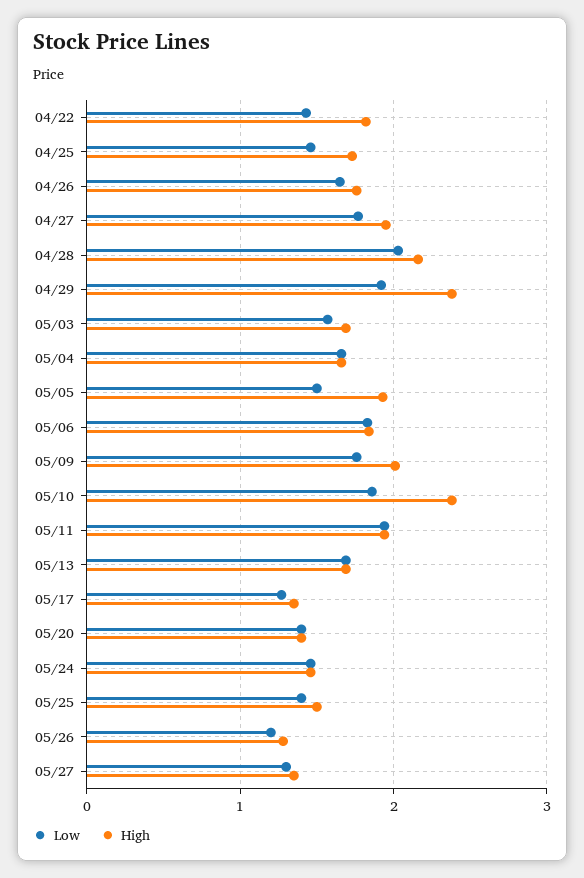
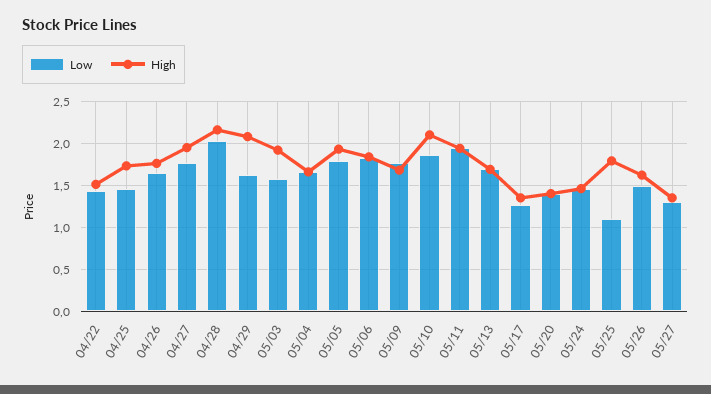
High, 04/22: 1.8 -> 1.5
Low, 04/29: 1.9 -> 1.6
High, 04/29: 2.4 -> 2.1
High, 05/03: 1.7 -> 1.9
Low, 05/05: 1.5 -> 1.8
High, 05/09: 2 -> 1.7
High, 05/10: 2.4 -> 2.1
Low, 05/25: 1.4 -> 1.1
High, 05/25: 1.5 -> 1.8
Low, 05/26: 1.2 -> 1.5
High, 05/26: 1.3 -> 1.6

